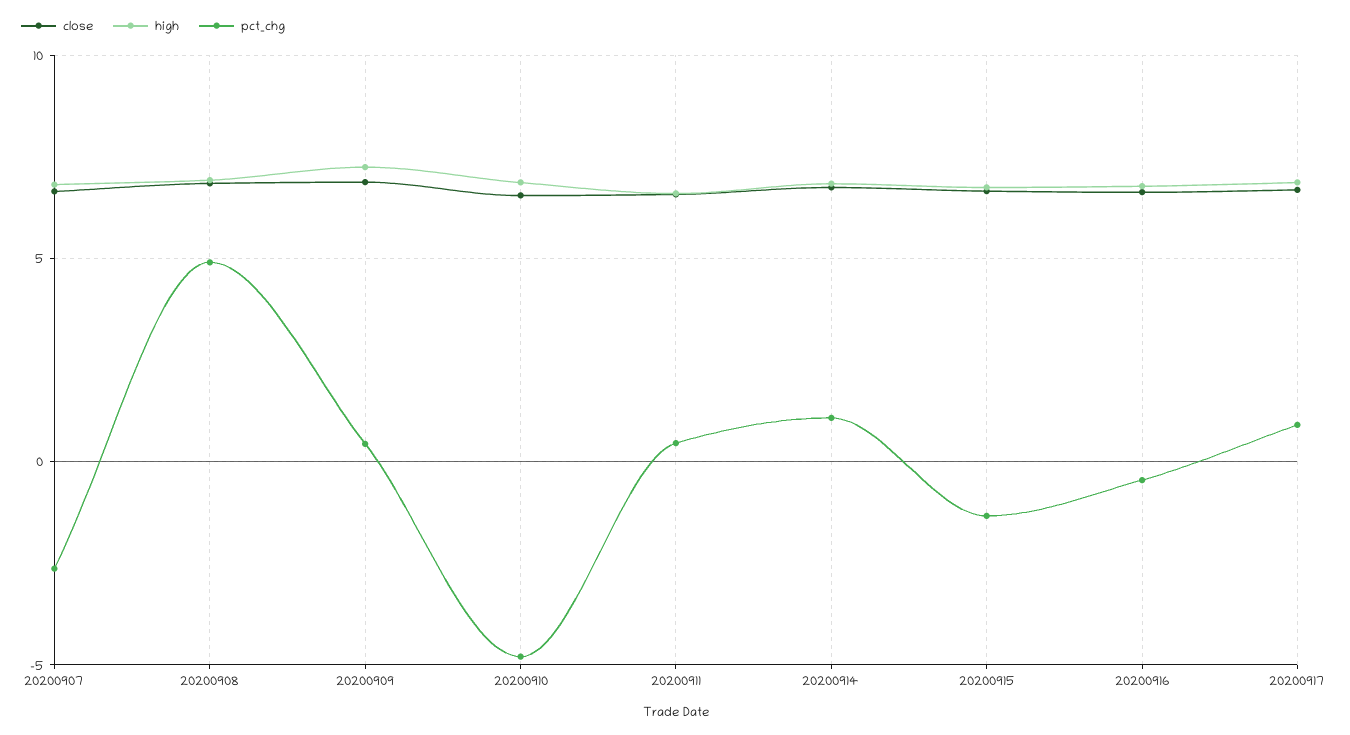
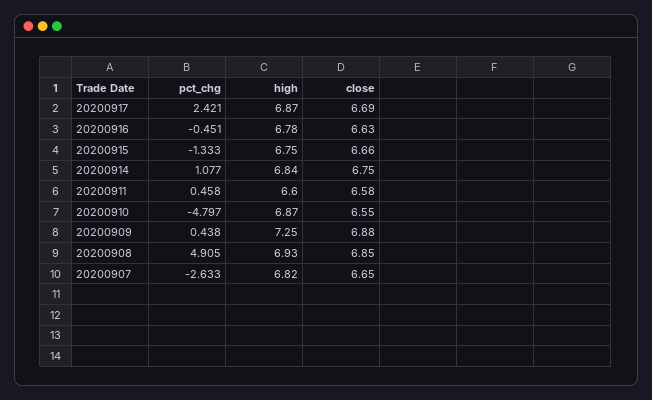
pct_chg, 20200917: 1 -> 2.421

